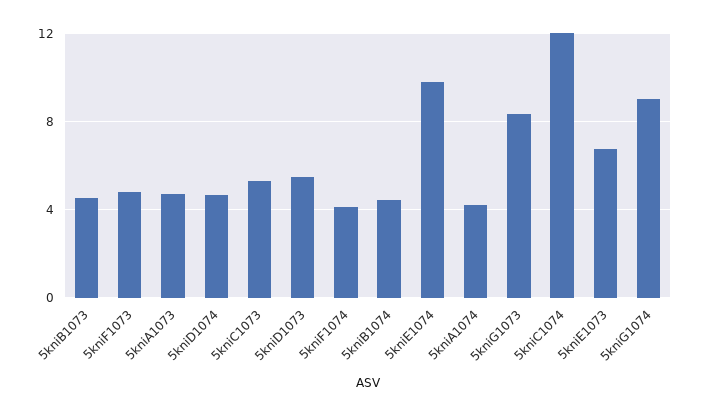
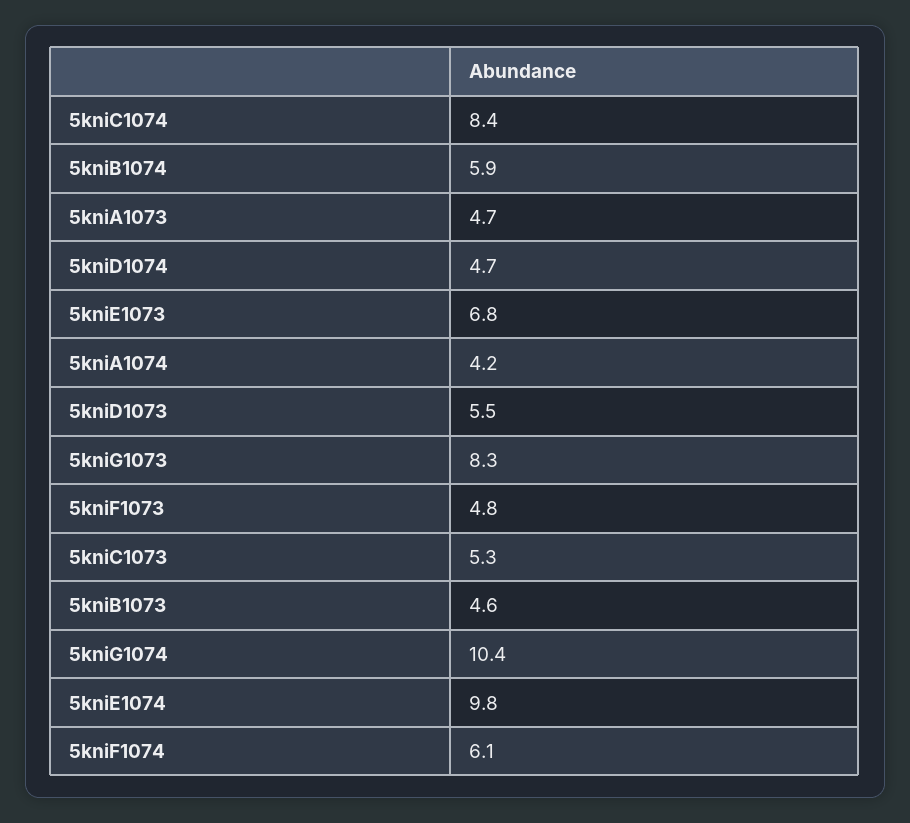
5kniF1074: 4 -> 6.1
5kniB1074: 4.5 -> 5.9
5kniC1074: 12 -> 8.4
5kniG1074: 9 -> 10.4

